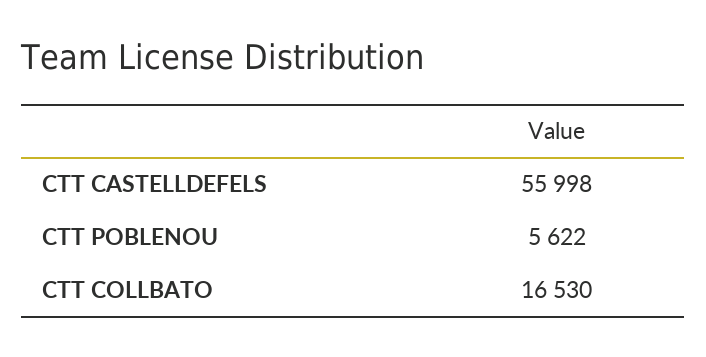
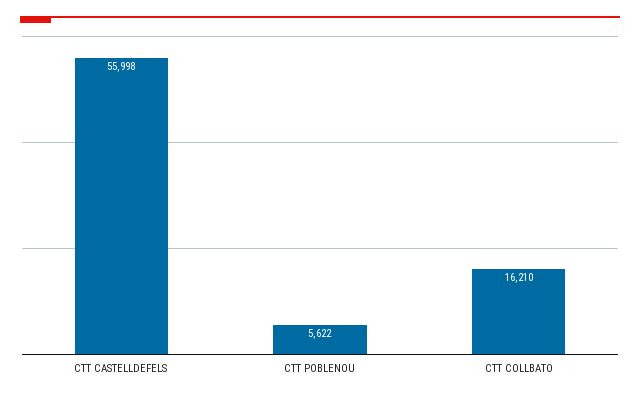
CTT COLLBATO: 16530 -> 16210

